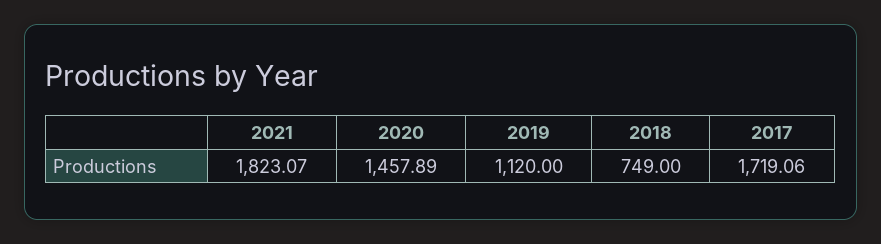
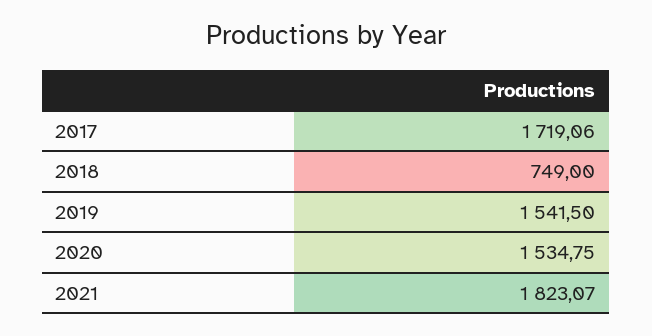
2020: 1457.89 -> 1534.75
2019: 1120 -> 1541.5

